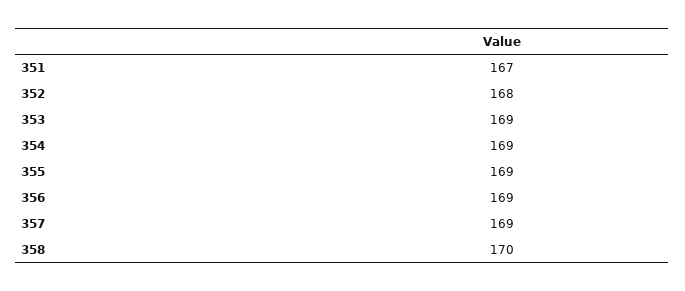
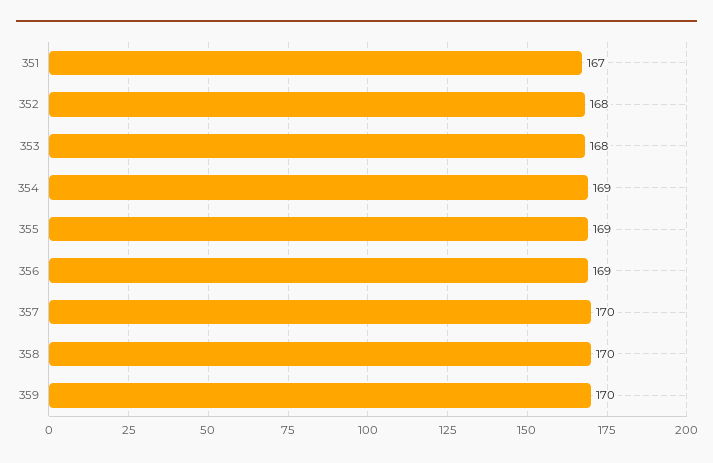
353: 169 -> 168
357: 169 -> 170
359: none -> 170

